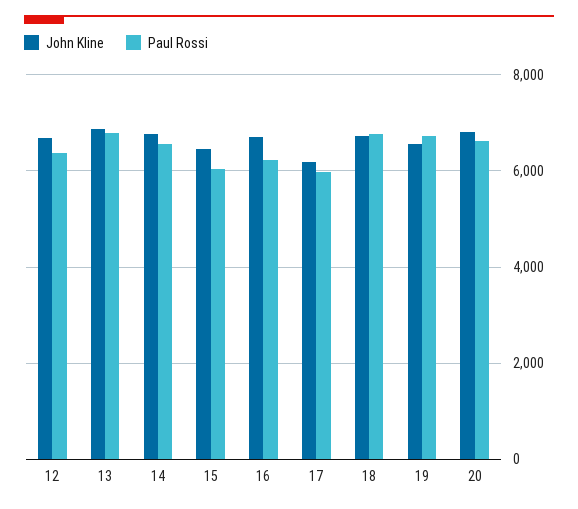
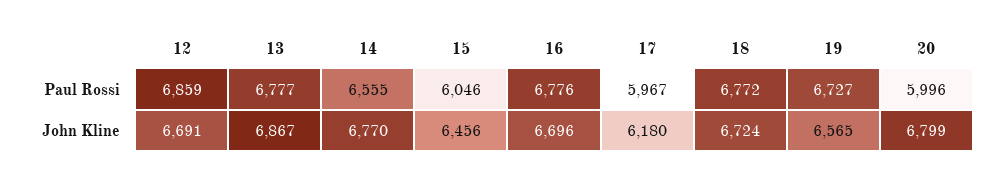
Paul Rossi, 12: 6400 -> 6859
Paul Rossi, 16: 6200 -> 6776
Paul Rossi, 20: 6600 -> 5996

